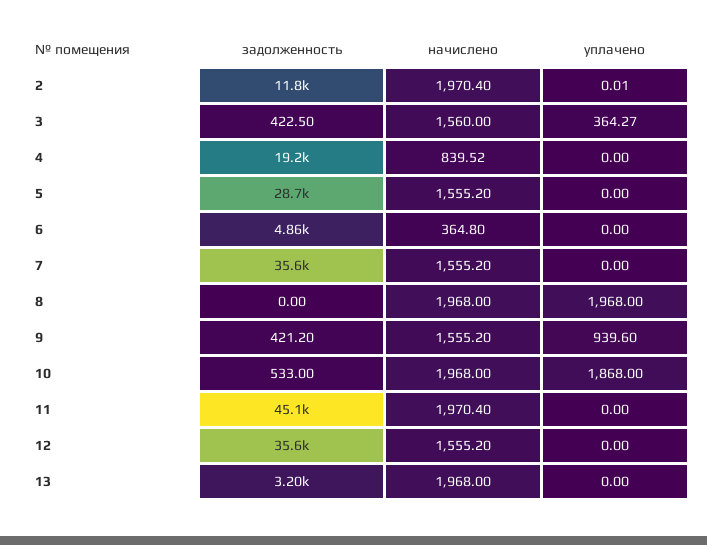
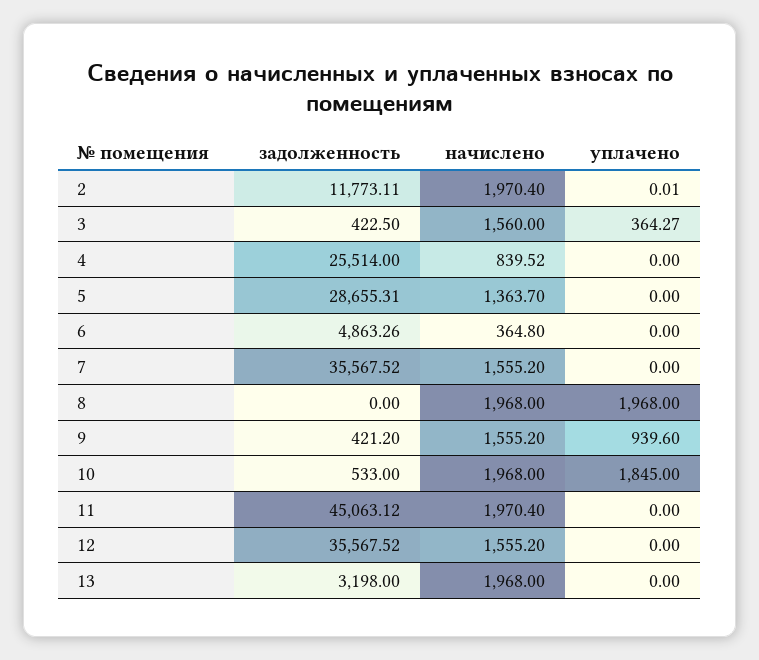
задолженность, 4: 19200 -> 25514
начислено, 5: 1555.2 -> 1363.7
уплачено, 10: 1868 -> 1845

